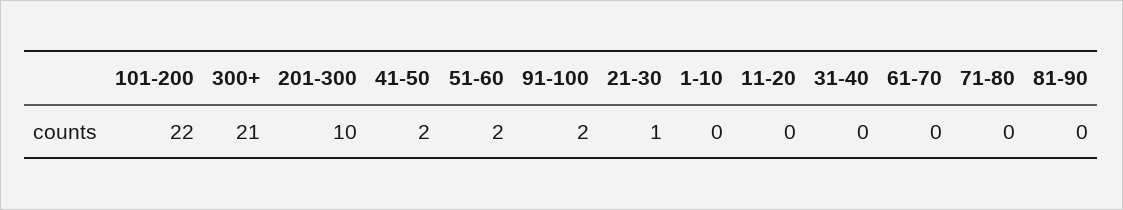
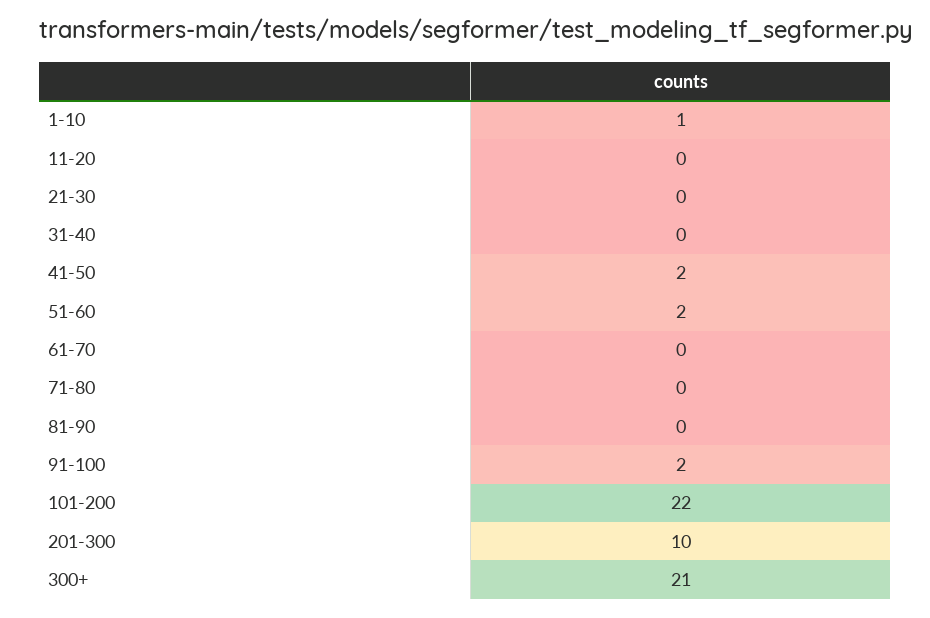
21-30: 1 -> 0
1-10: 0 -> 1

